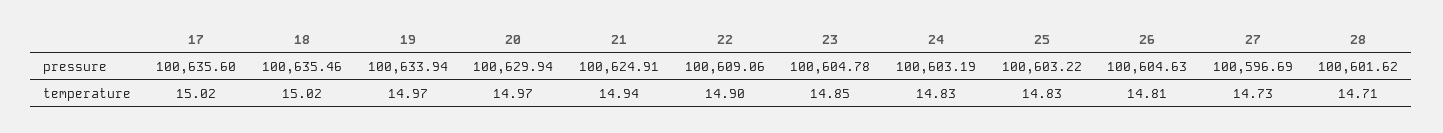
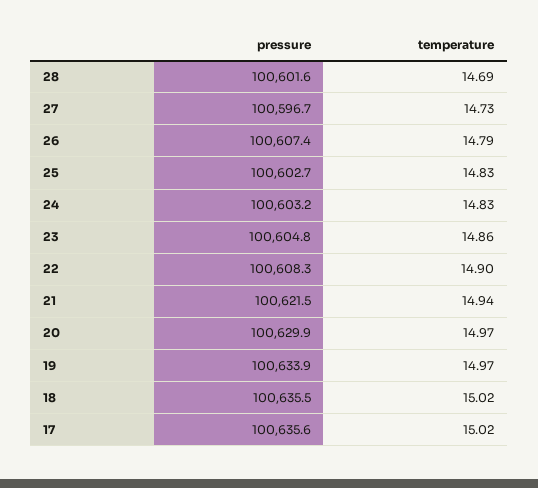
21, pressure: 100624.91 -> 100621.5
22, pressure: 100609.06 -> 100608.3
25, pressure: 100603.22 -> 100602.7
26, pressure: 100604.63 -> 100607.4
23, temperature: 14.85 -> 14.86
26, temperature: 14.81 -> 14.79
28, temperature: 14.71 -> 14.69

